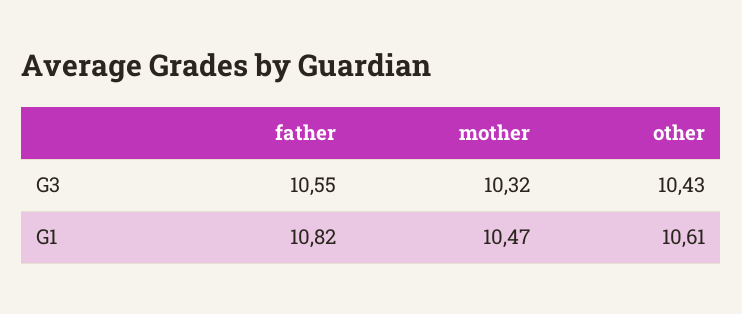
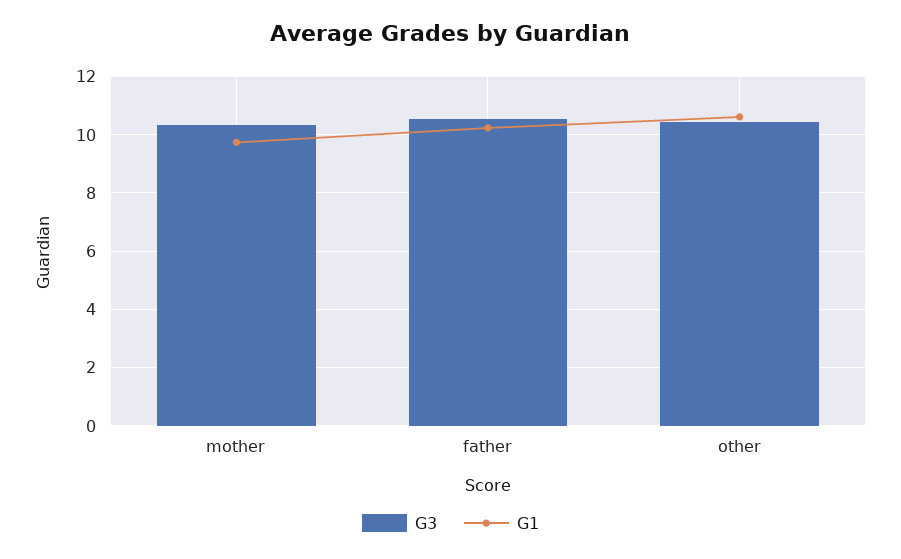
G1, father: 10.82 -> 10.25
G1, mother: 10.47 -> 9.75

